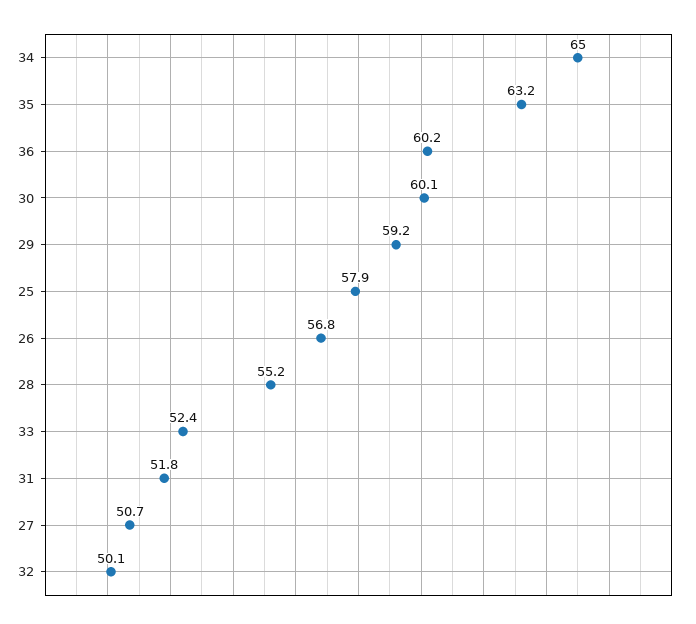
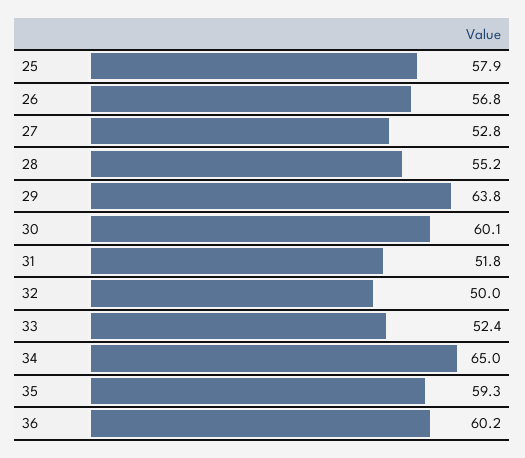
35: 63.2 -> 59.3
29: 59.2 -> 63.8
27: 50.7 -> 52.8
32: 50.1 -> 50

